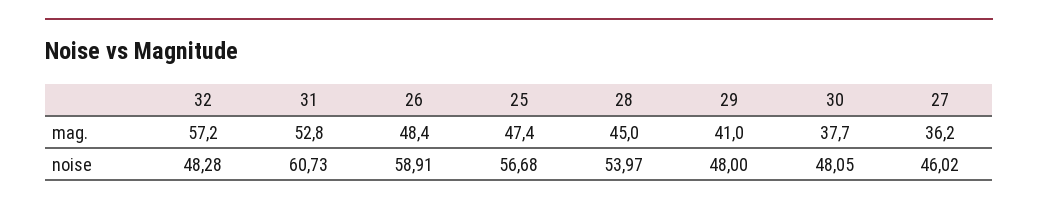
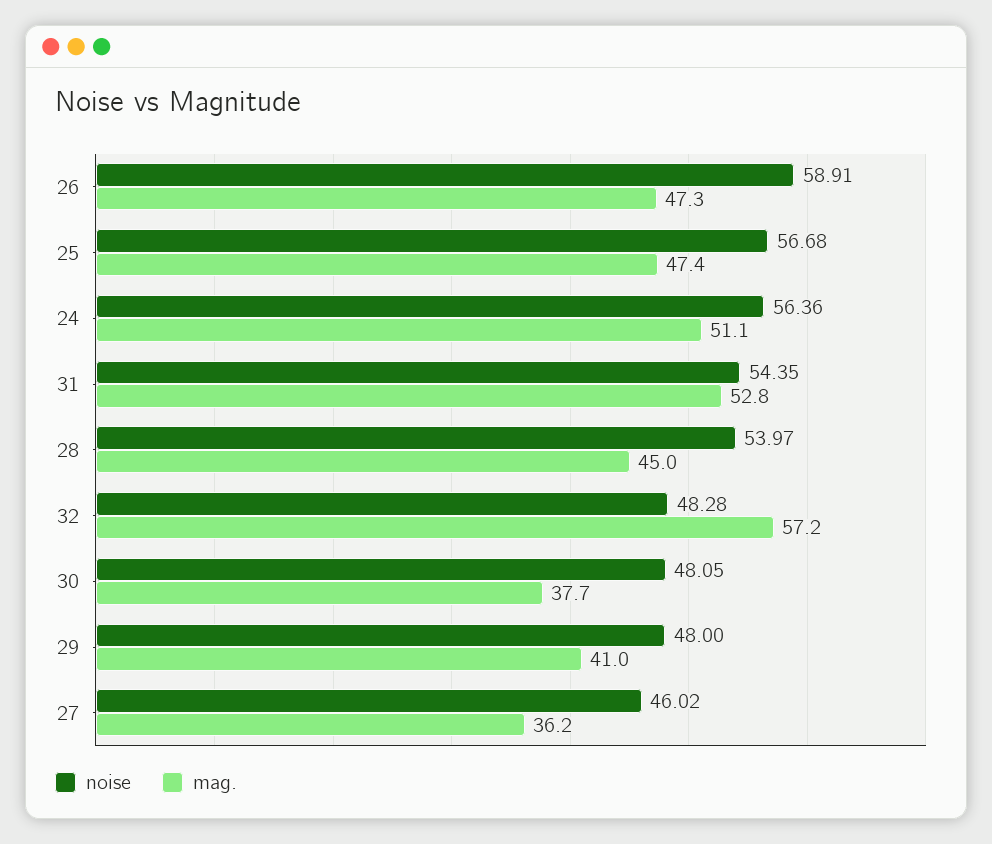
mag., 26: 48.4 -> 47.3
noise, 31: 60.73 -> 54.35
noise, 24: none -> 56.36
mag., 24: none -> 51.1

